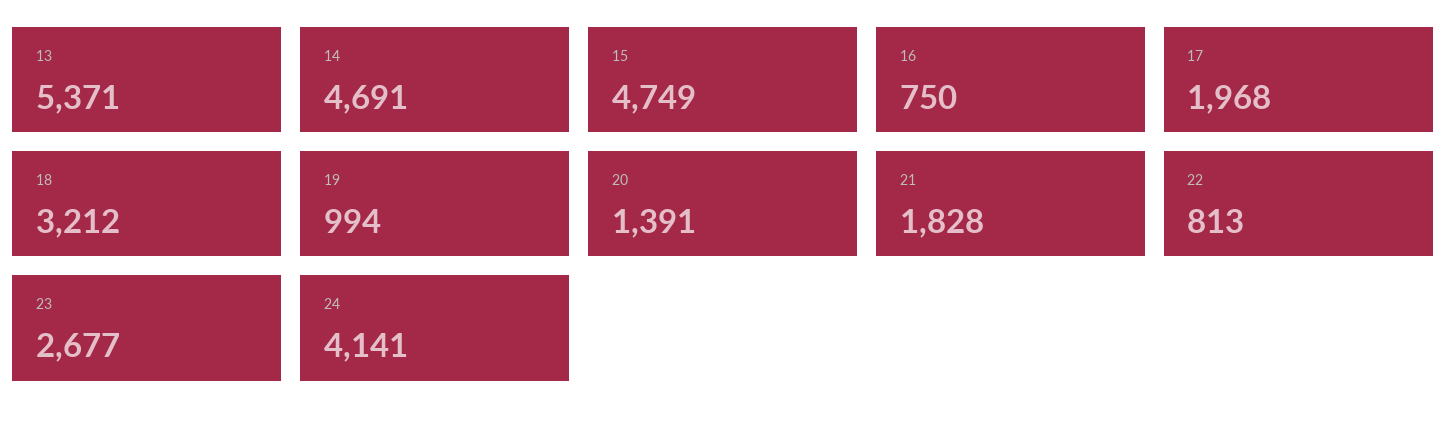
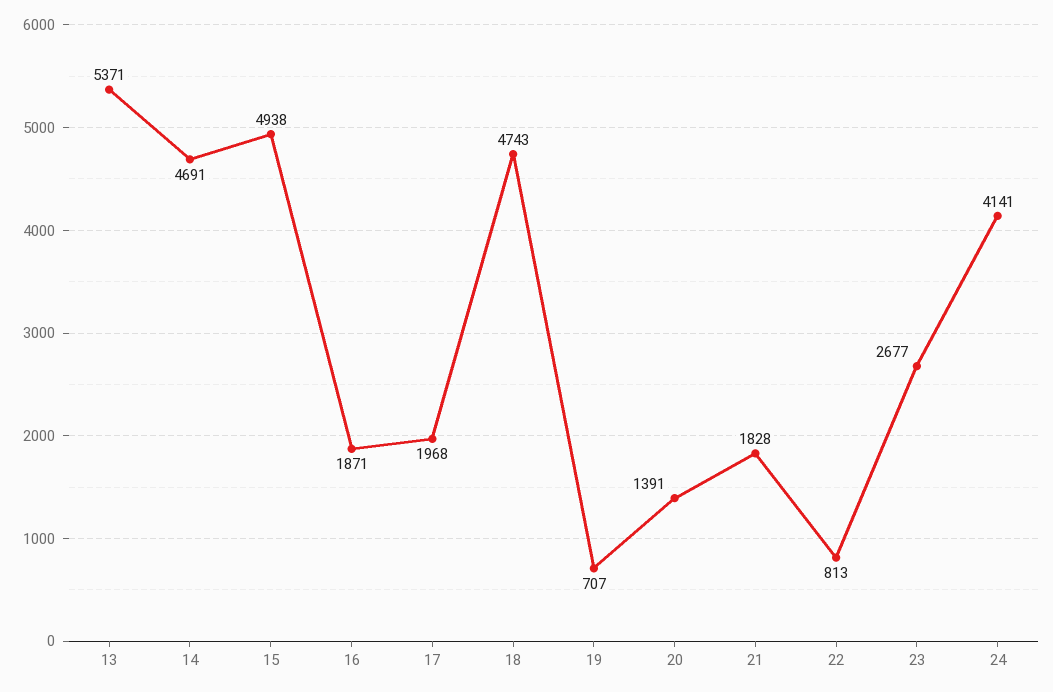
15: 4749 -> 4938
16: 750 -> 1871
18: 3212 -> 4743
19: 994 -> 707

